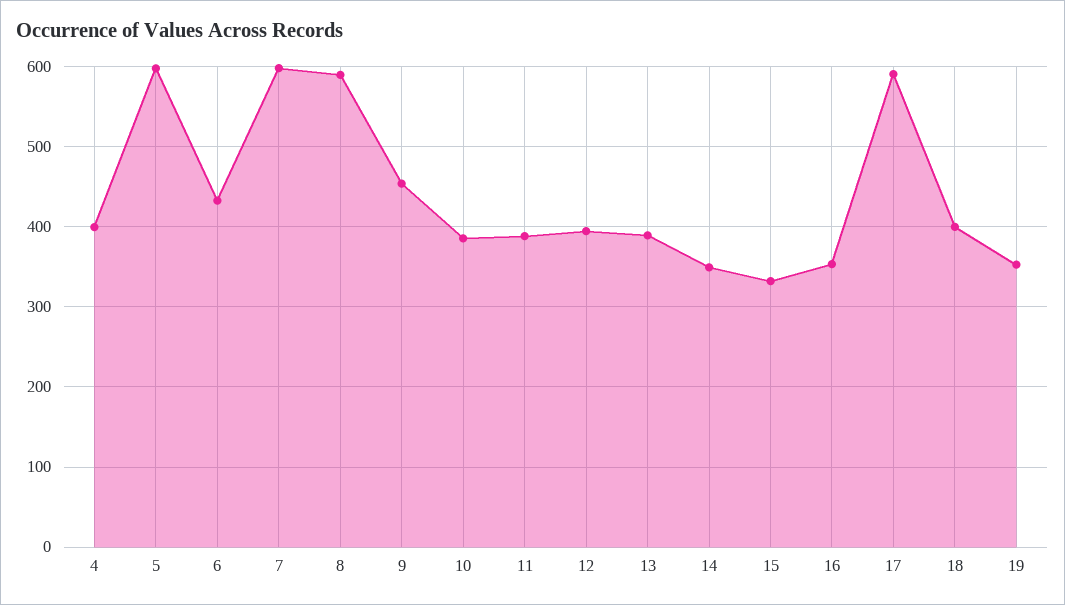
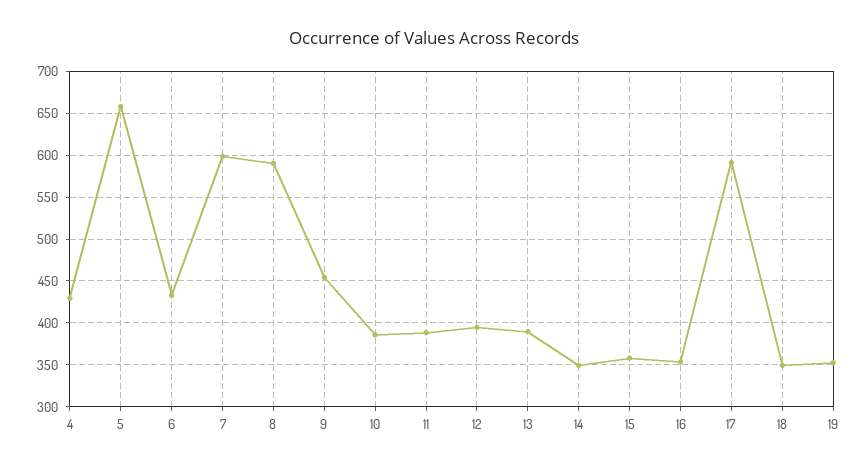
4: 400 -> 430
5: 600 -> 660
15: 330 -> 360
18: 400 -> 350

